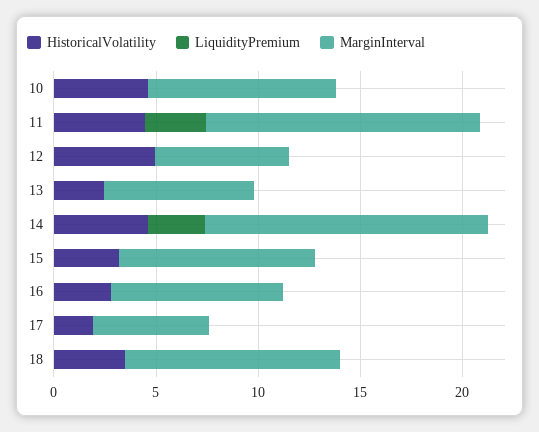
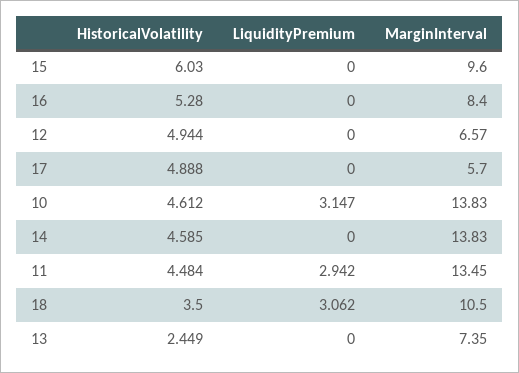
LiquidityPremium, 10: 0 -> 3.147
MarginInterval, 10: 9 -> 13.83
LiquidityPremium, 14: 3 -> 0
HistoricalVolatility, 15: 3 -> 6.03
HistoricalVolatility, 16: 3 -> 5.28
HistoricalVolatility, 17: 2 -> 4.888
LiquidityPremium, 18: 0 -> 3.062

